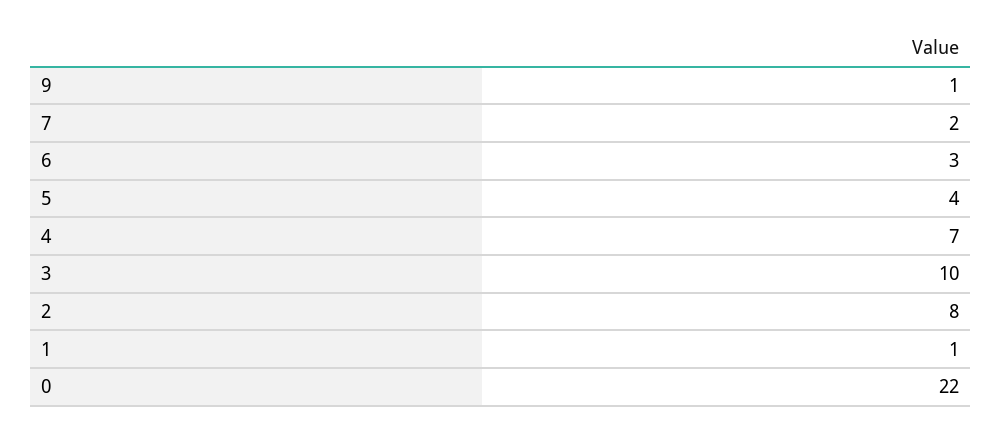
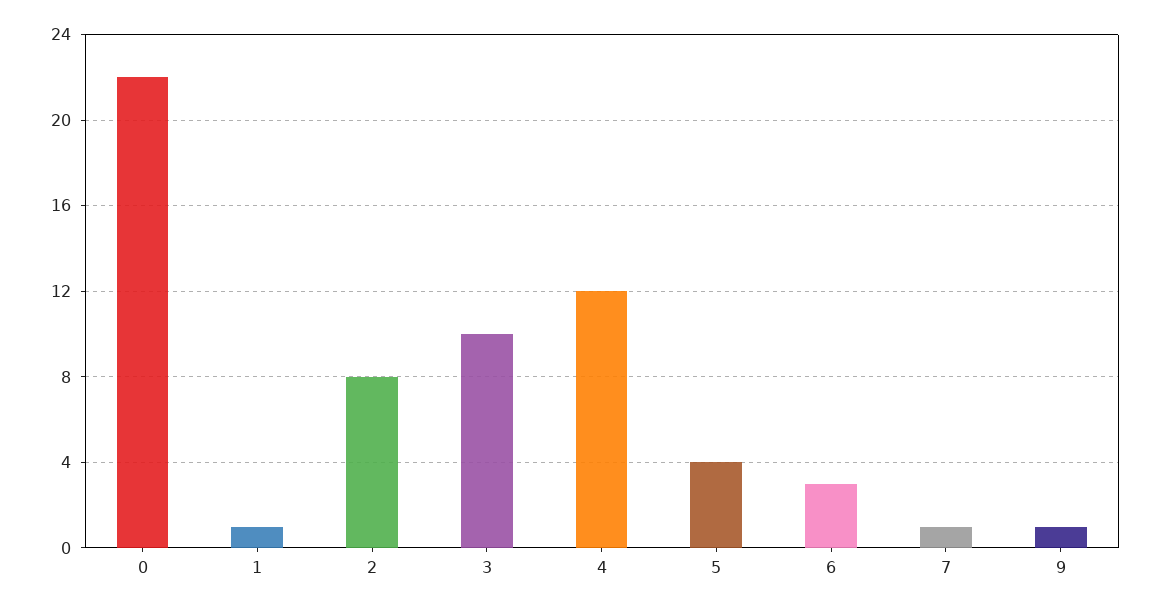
7: 2 -> 1
4: 7 -> 12

